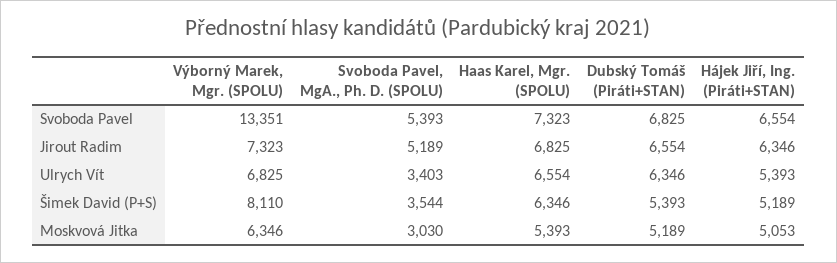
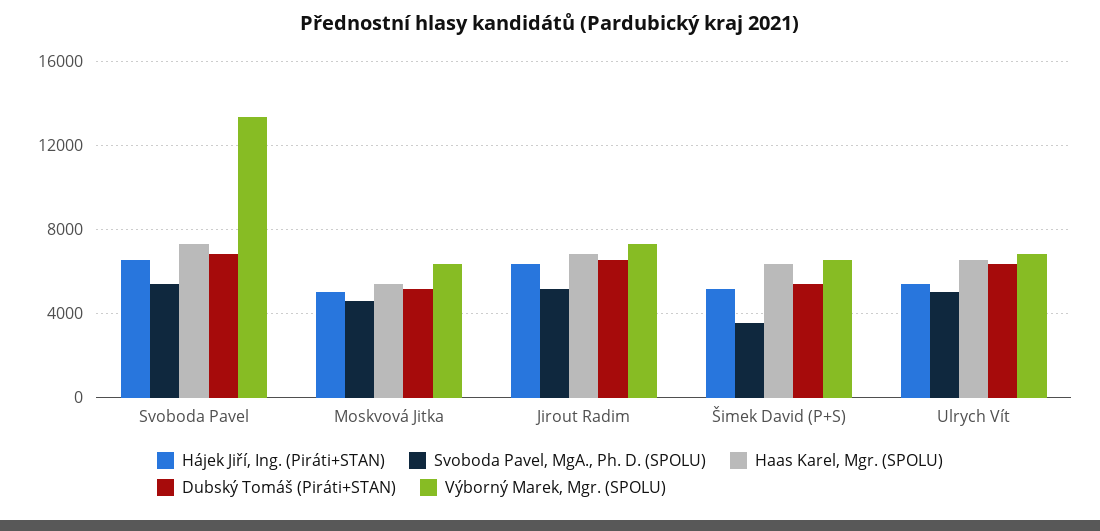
Svoboda Pavel, MgA., Ph. D. (SPOLU), Ulrych Vít: 3403 -> 5000
Výborný Marek, Mgr. (SPOLU), Šimek David (P+S): 8110 -> 6500
Svoboda Pavel, MgA., Ph. D. (SPOLU), Moskvová Jitka: 3030 -> 4500

